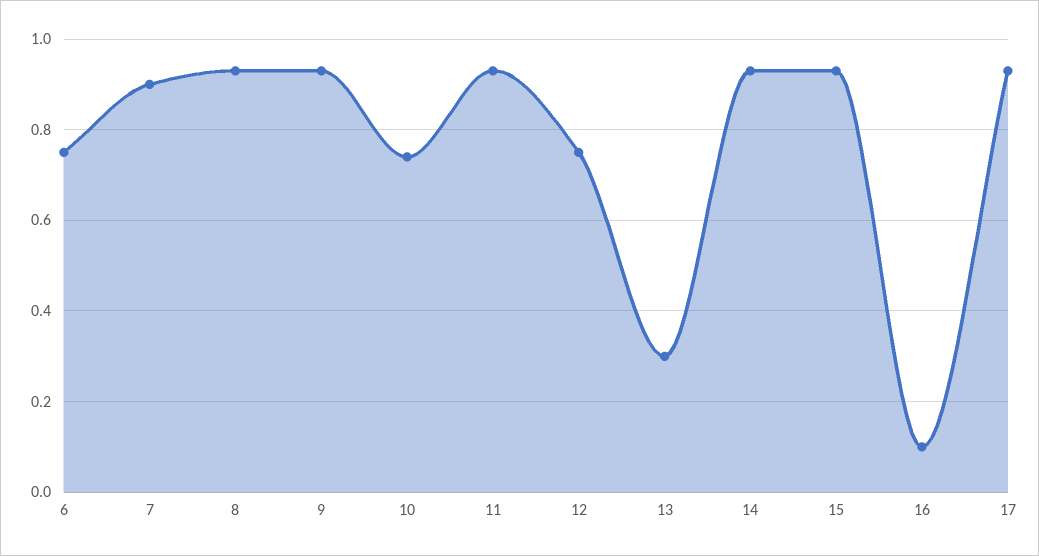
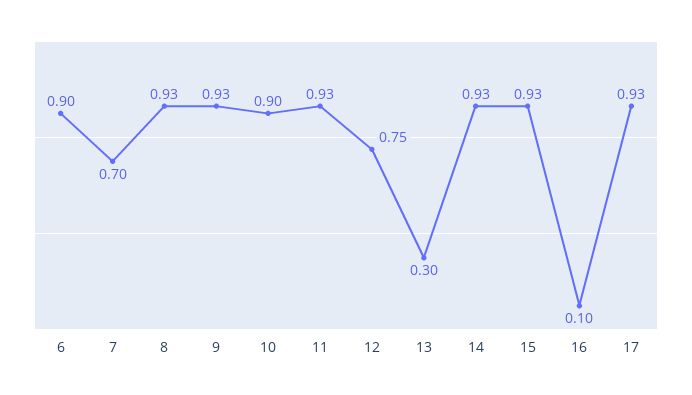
6: 0.75 -> 0.9
7: 0.9 -> 0.7
10: 0.75 -> 0.9

